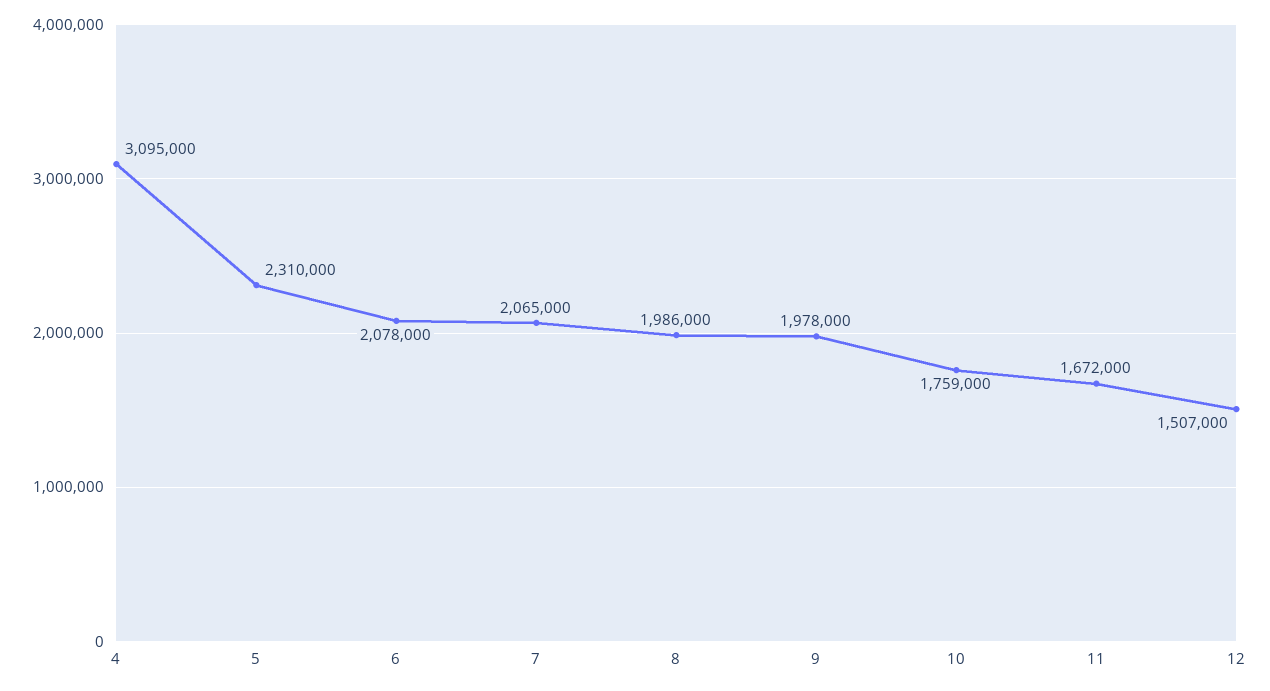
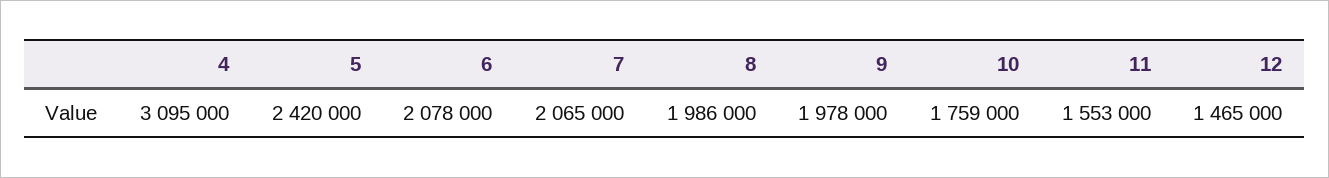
5: 2310000 -> 2420000
11: 1672000 -> 1553000
12: 1507000 -> 1465000

